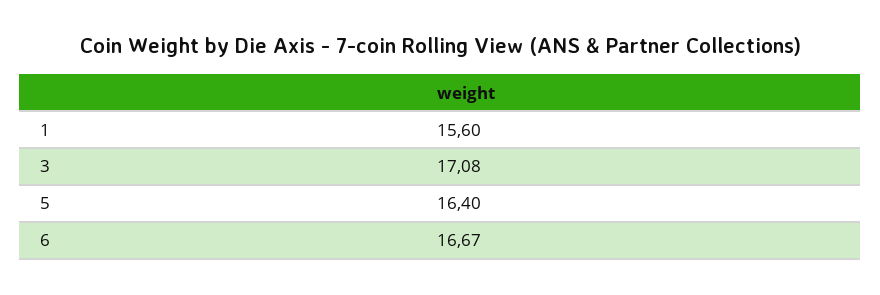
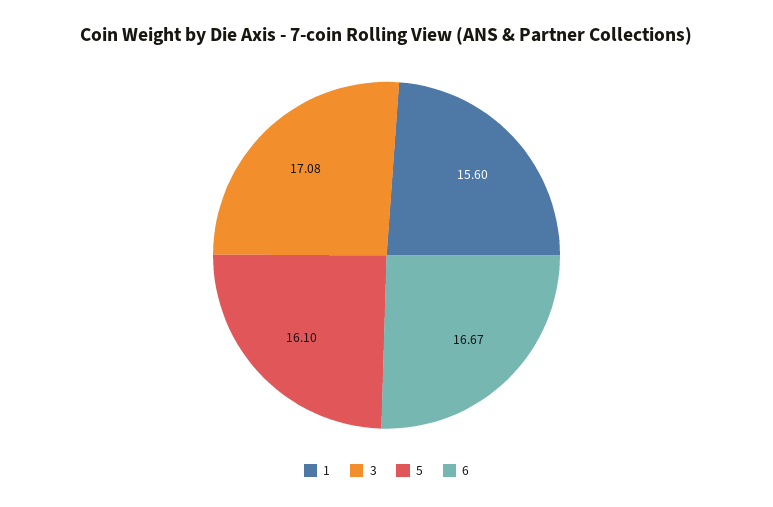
5: 16.4 -> 16.1

